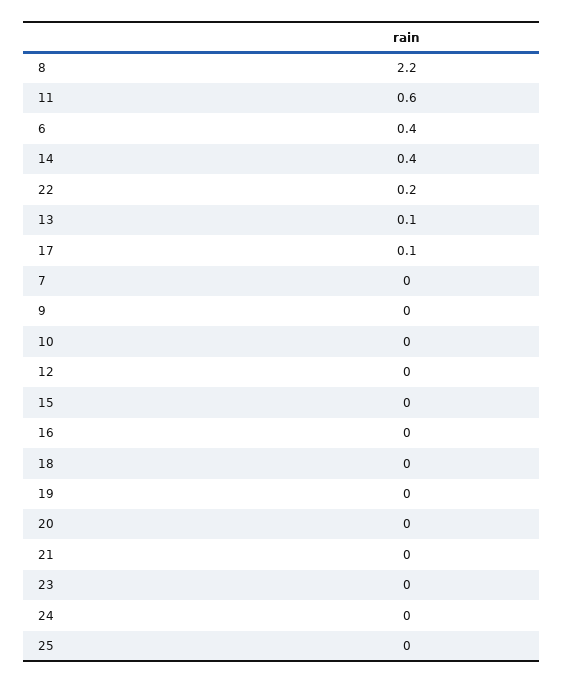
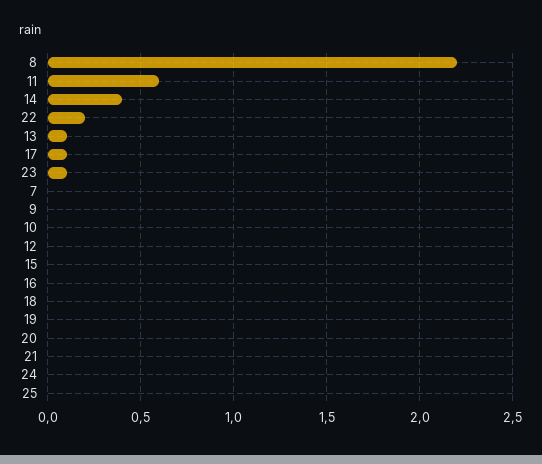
6: 0.4 -> none
23: 0 -> 0.1

